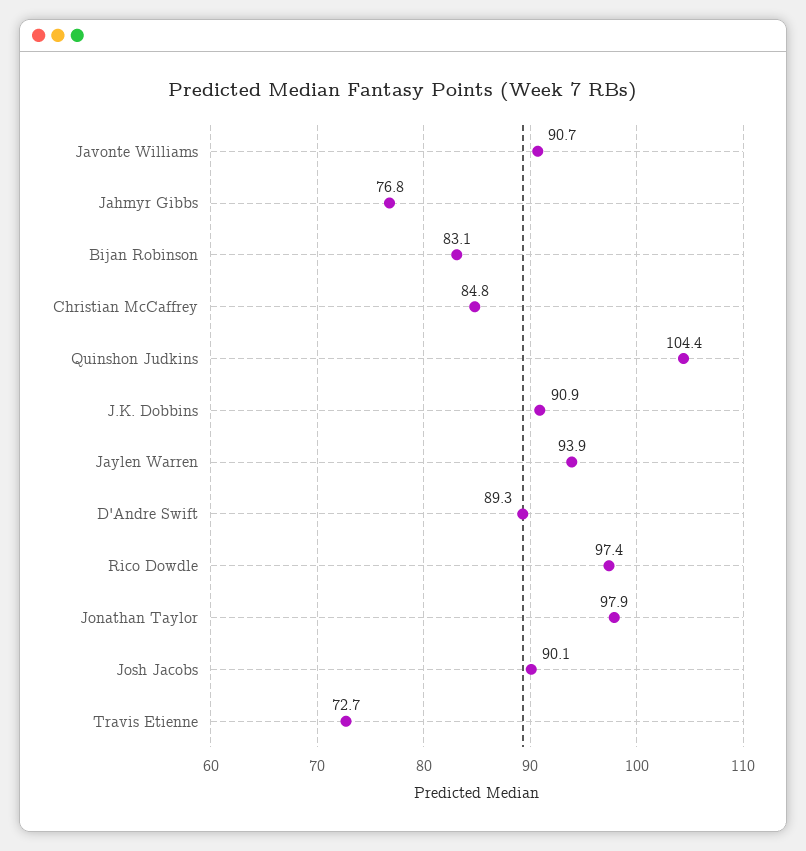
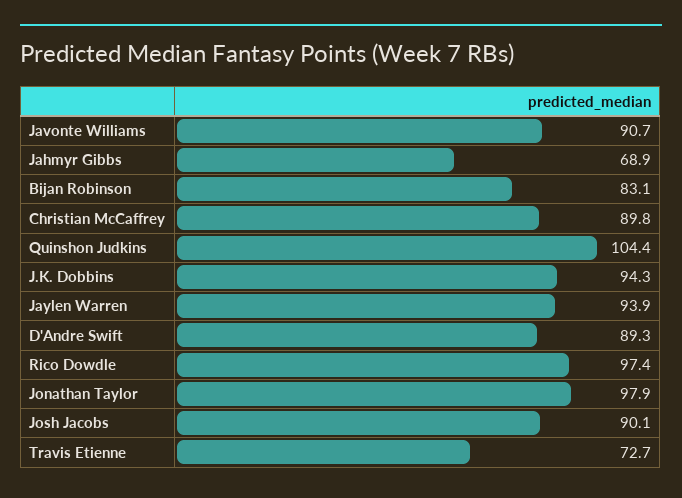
Jahmyr Gibbs: 76.8 -> 68.9
Christian McCaffrey: 84.8 -> 89.8
J.K. Dobbins: 90.9 -> 94.3

